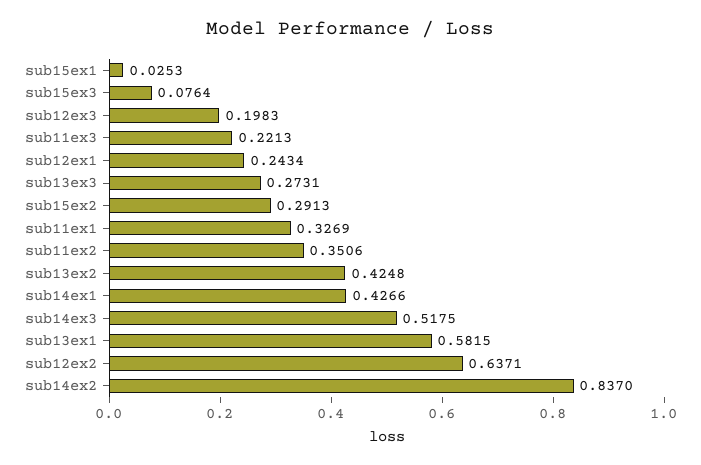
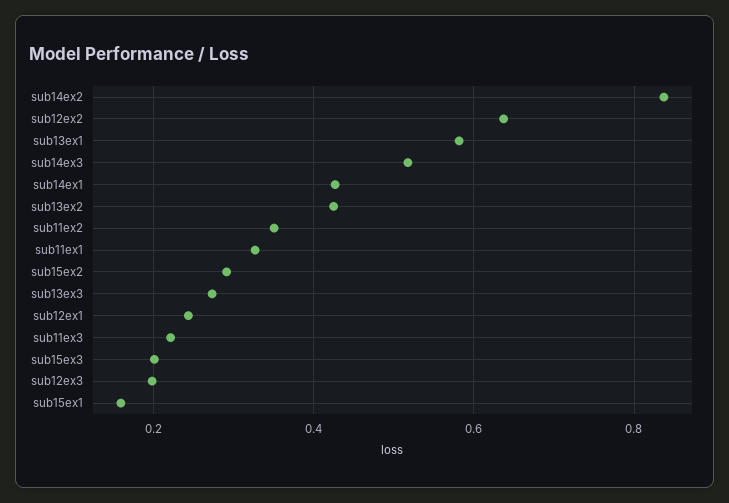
sub15ex1: 0.0253 -> 0.16
sub15ex3: 0.0764 -> 0.2

